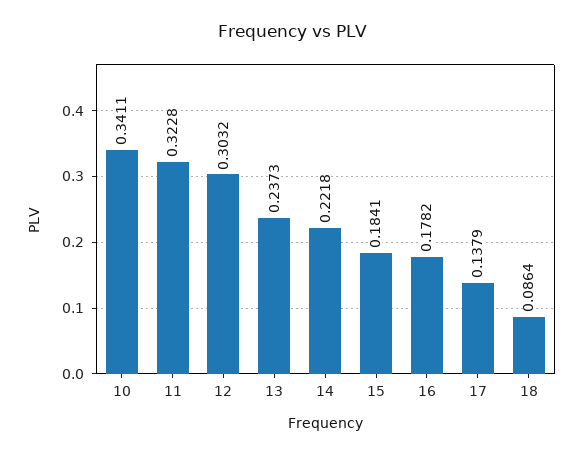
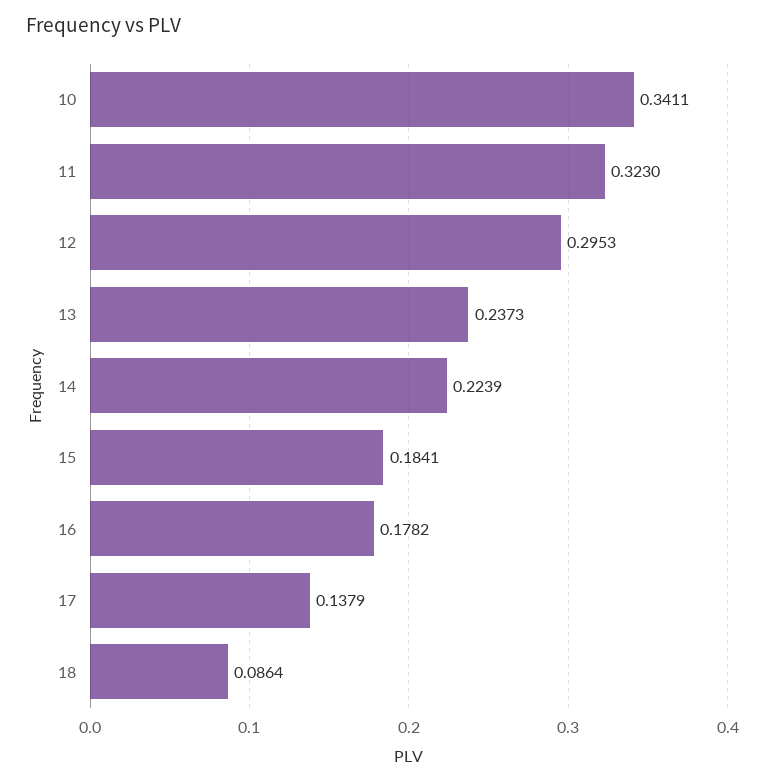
11: 0.3228 -> 0.323
12: 0.3032 -> 0.2953
14: 0.2218 -> 0.2239

